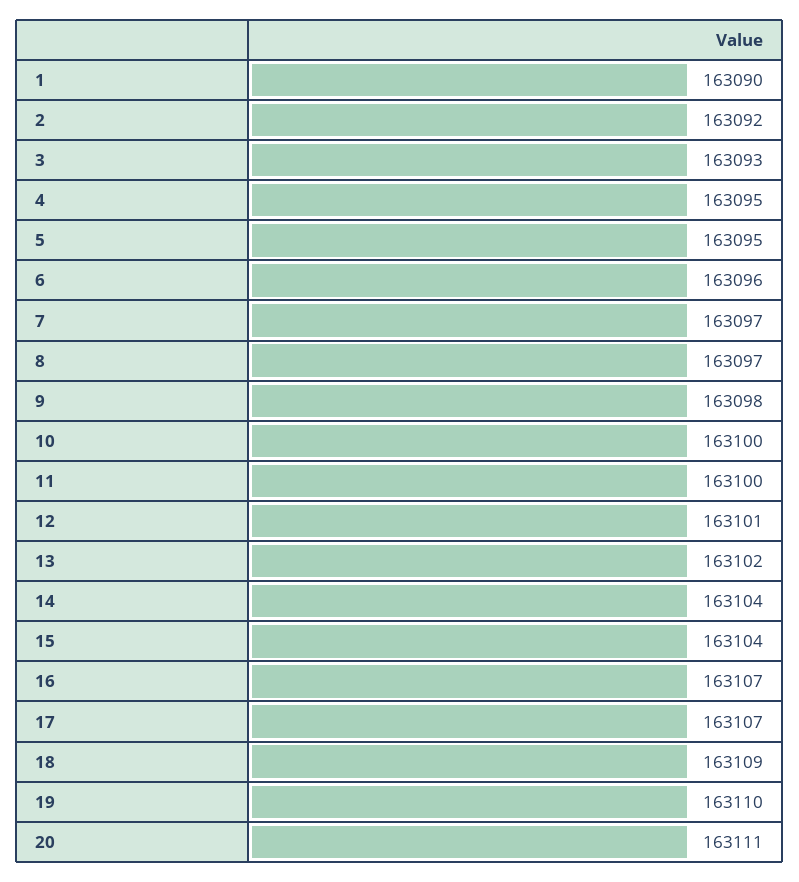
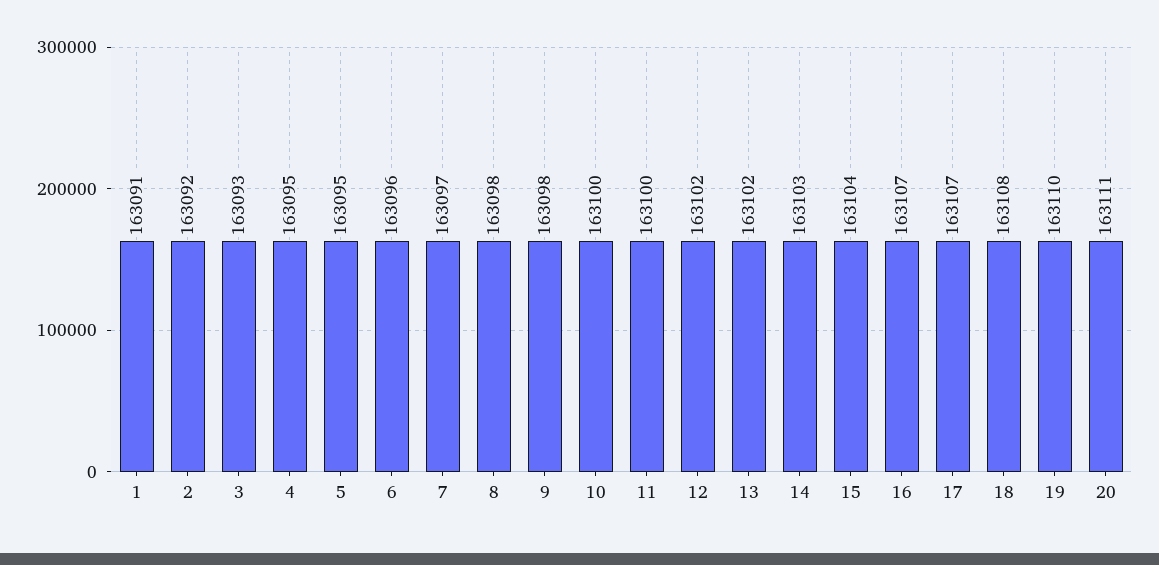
1: 163090 -> 163091
8: 163097 -> 163098
12: 163101 -> 163102
14: 163104 -> 163103
18: 163109 -> 163108

